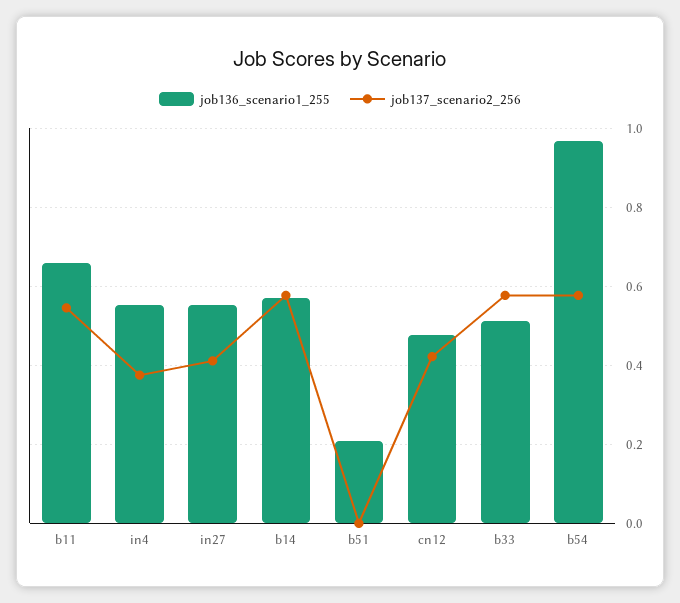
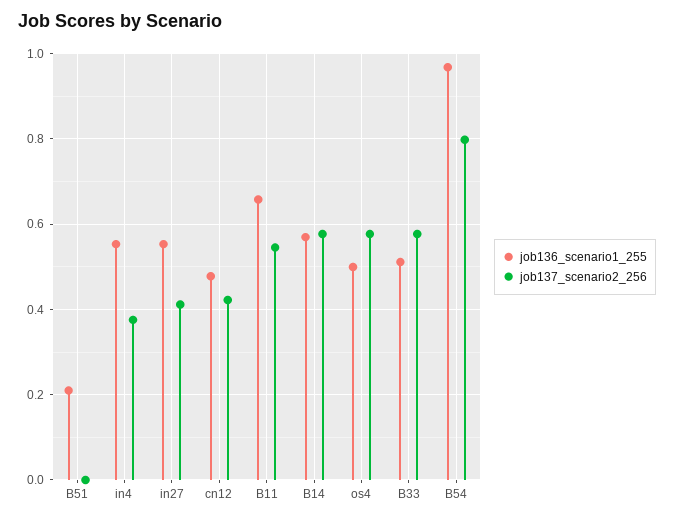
job137_scenario2_256, b54: 0.58 -> 0.8
job136_scenario1_255, os4: none -> 0.5
job137_scenario2_256, os4: none -> 0.58

